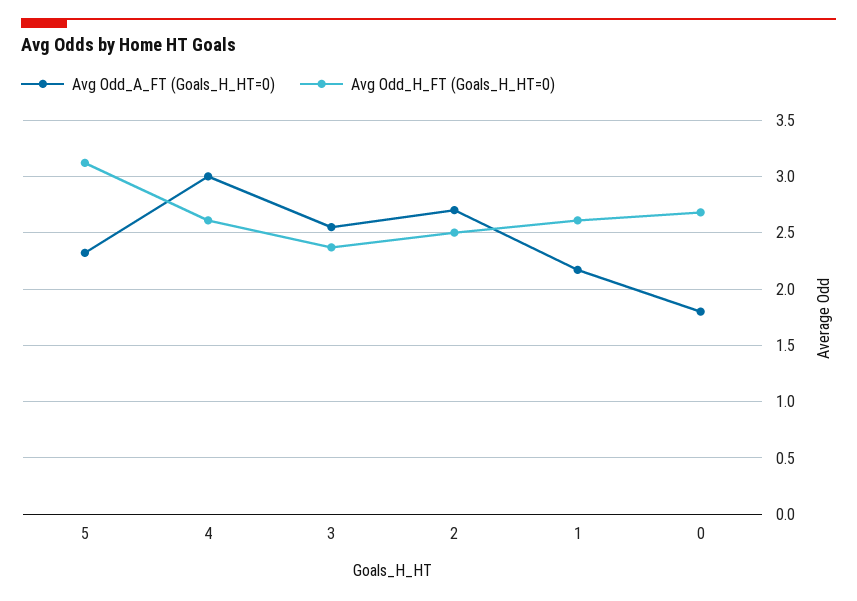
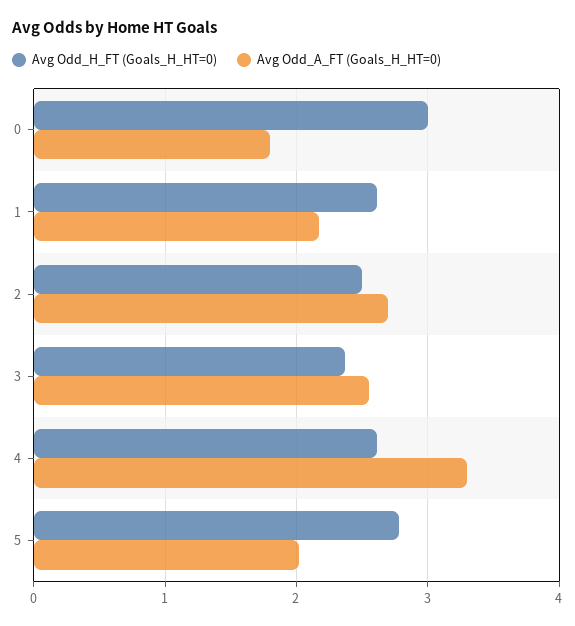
Avg Odd_A_FT (Goals_H_HT=0), 5: 2.3 -> 2
Avg Odd_H_FT (Goals_H_HT=0), 5: 3.1 -> 2.8
Avg Odd_A_FT (Goals_H_HT=0), 4: 3 -> 3.3
Avg Odd_H_FT (Goals_H_HT=0), 0: 2.7 -> 3

